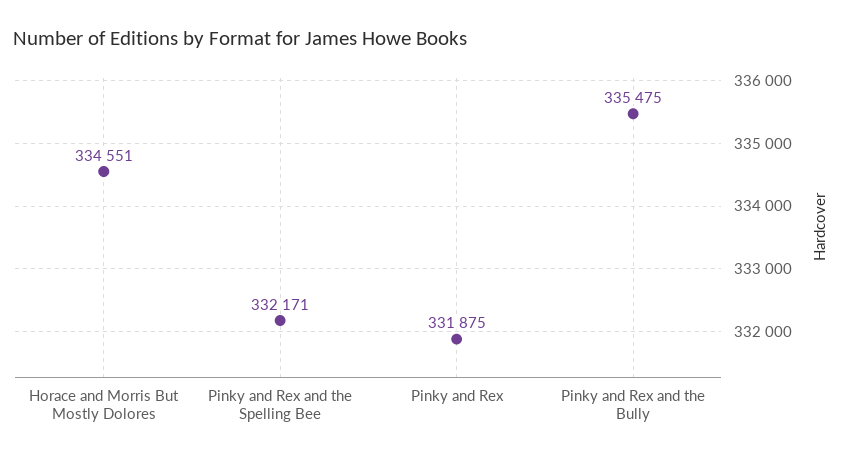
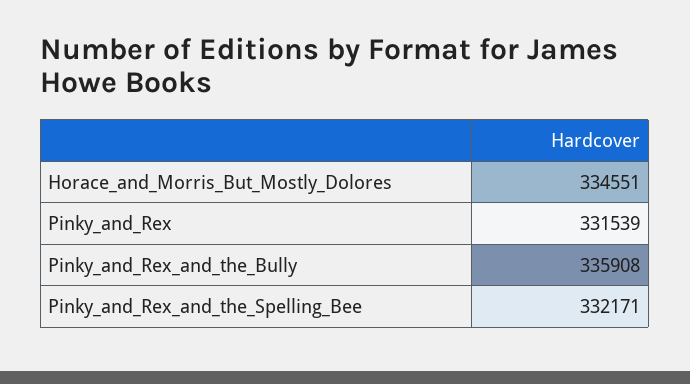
Pinky and Rex: 331875 -> 331539
Pinky and Rex and the Bully: 335475 -> 335908

